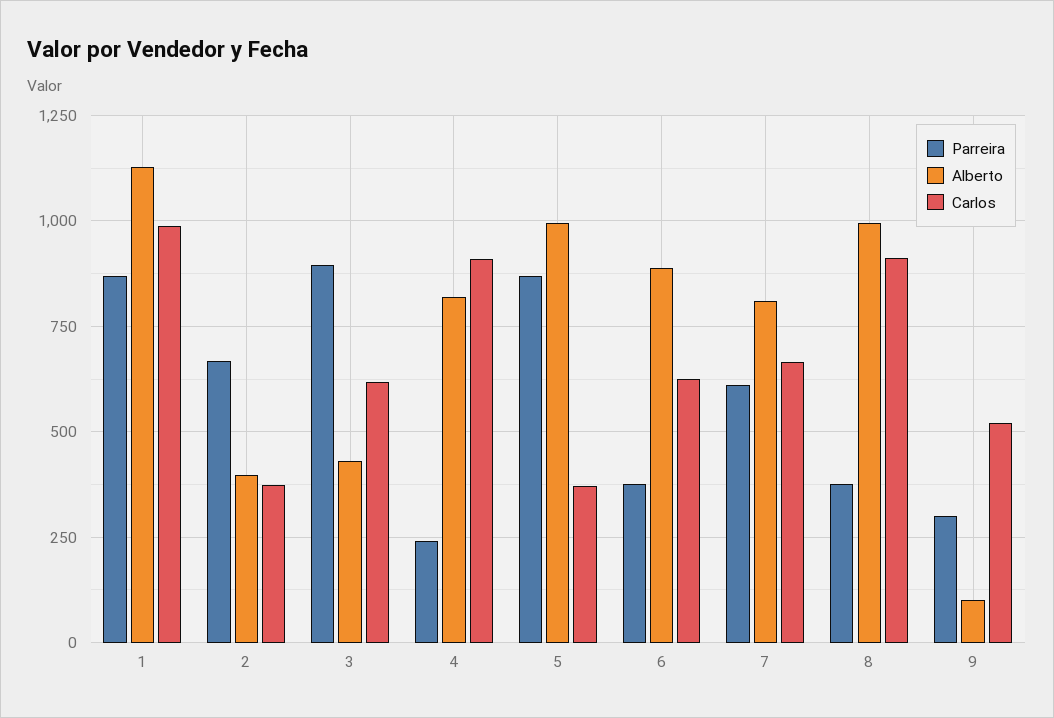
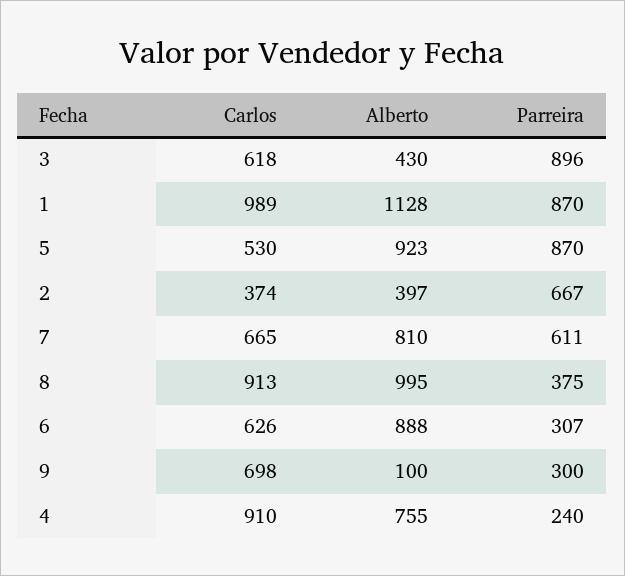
Alberto, 4: 825 -> 755
Alberto, 5: 1000 -> 923
Carlos, 5: 375 -> 530
Parreira, 6: 375 -> 307
Carlos, 9: 525 -> 698

